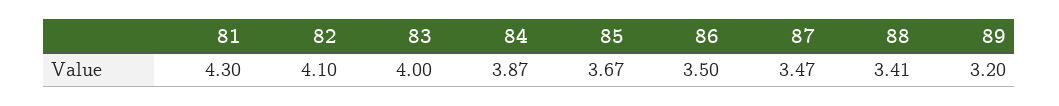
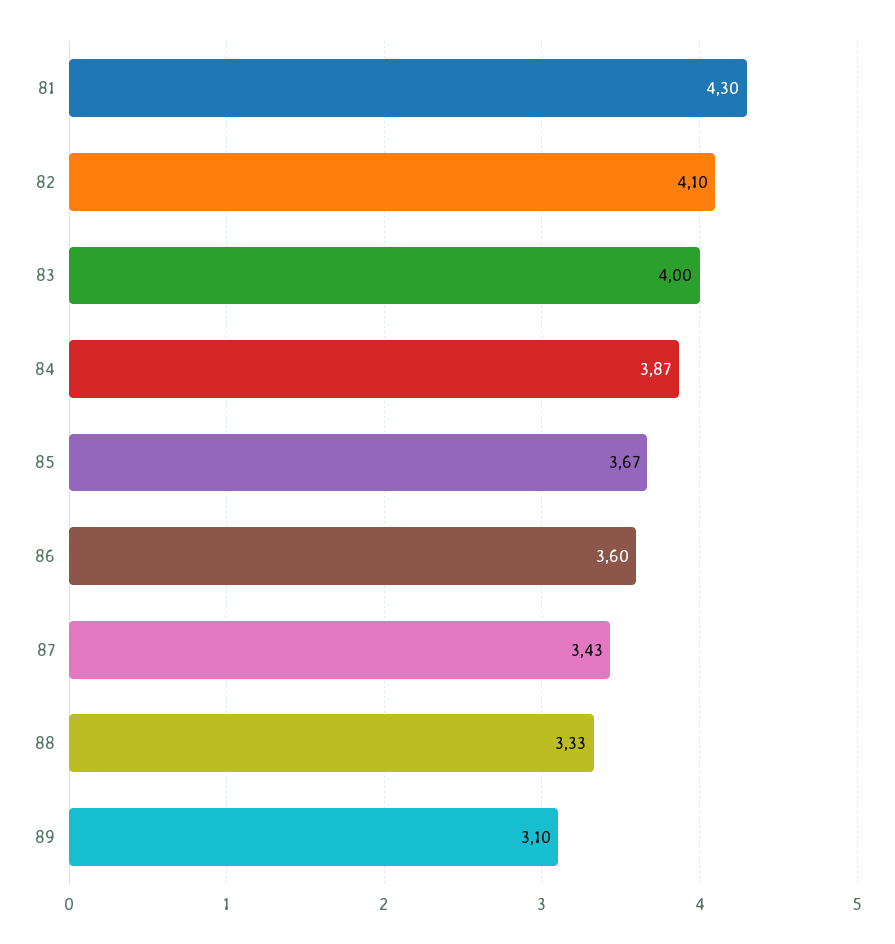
86: 3.5 -> 3.6
87: 3.47 -> 3.43
88: 3.41 -> 3.33
89: 3.2 -> 3.1

